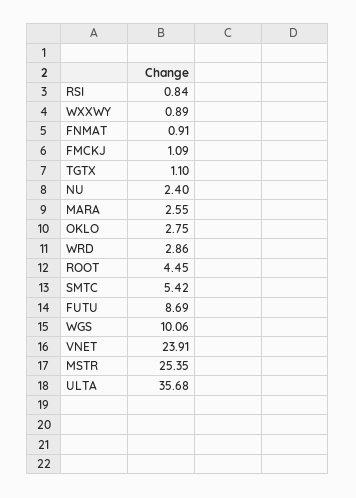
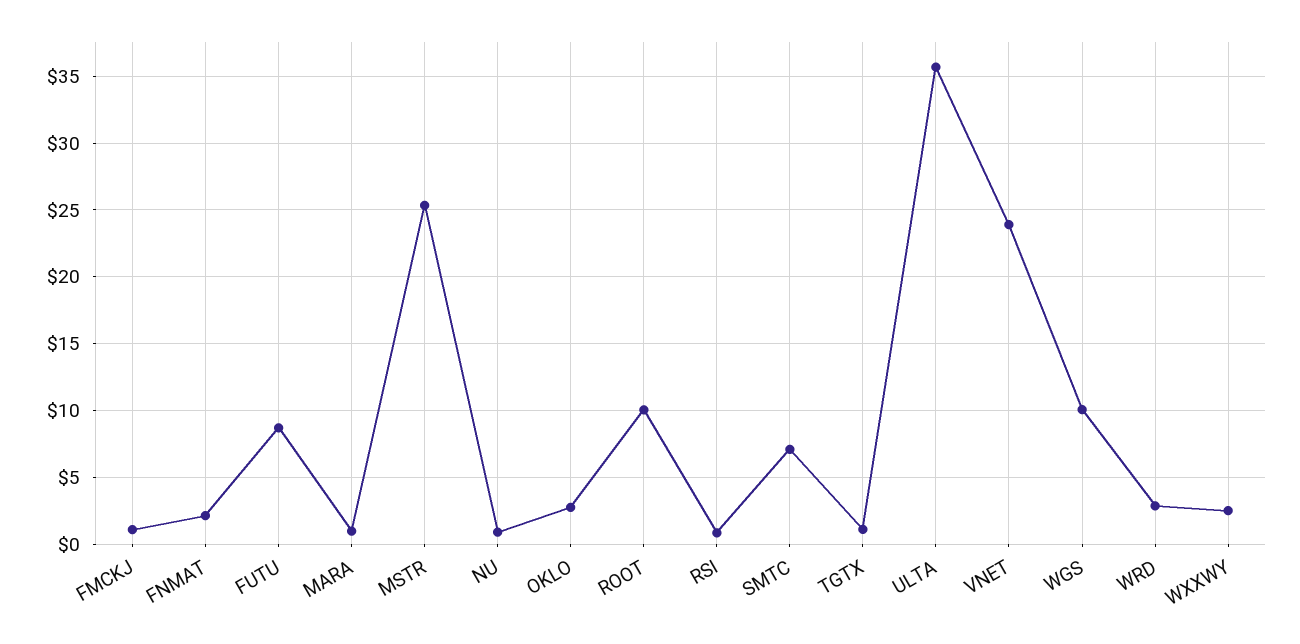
WXXWY: 0.89 -> 2.5
FNMAT: 0.91 -> 2
NU: 2.4 -> 1
MARA: 2.55 -> 1
ROOT: 4.45 -> 10
SMTC: 5.42 -> 7

